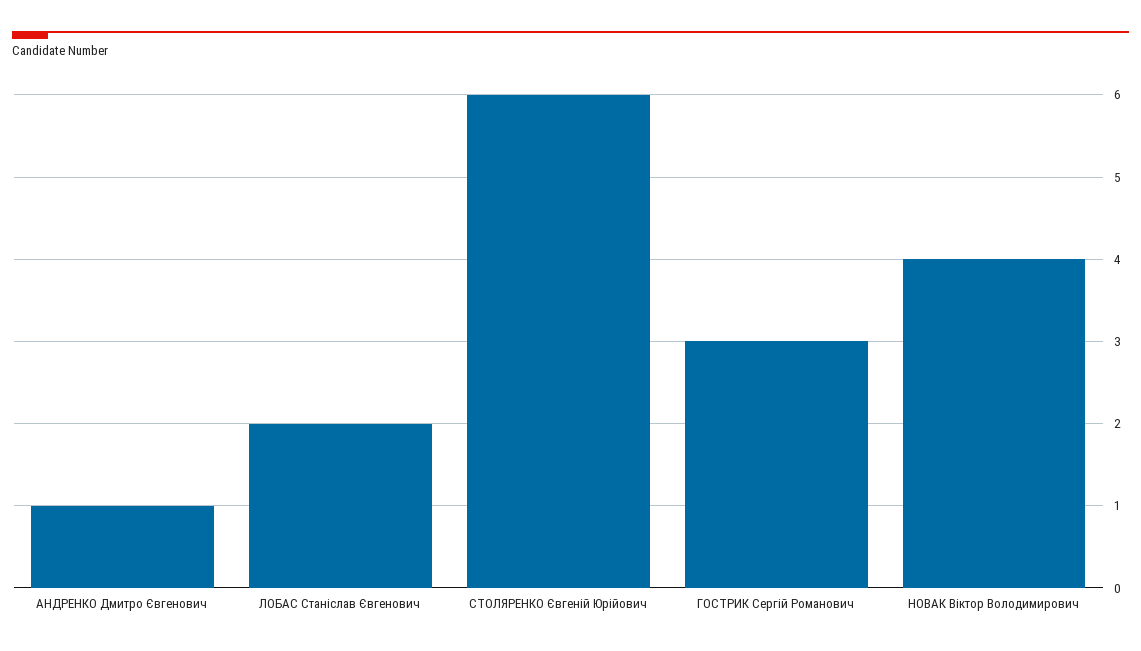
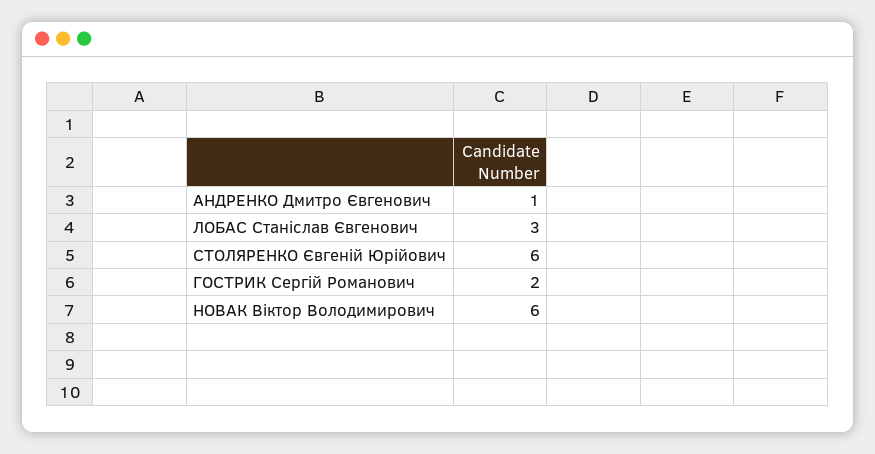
ЛОБАС Станіслав Євгенович: 2 -> 3
ГОСТРИК Сергій Романович: 3 -> 2
НОВАК Віктор Володимирович: 4 -> 6

